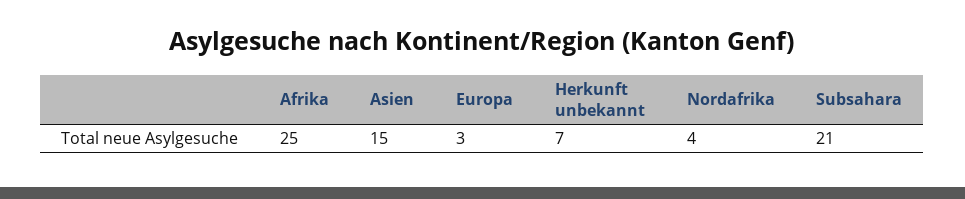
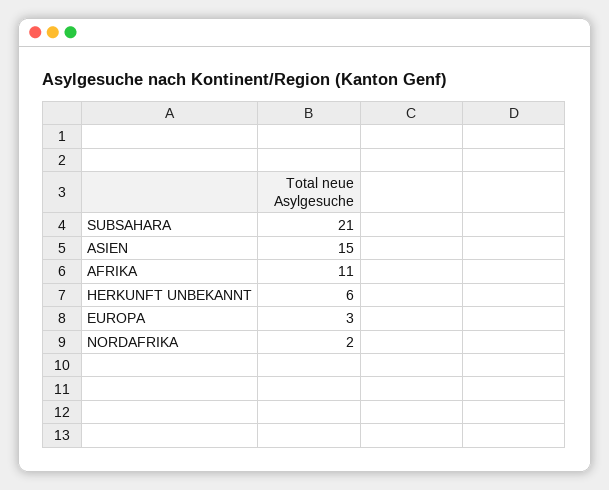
Afrika: 25 -> 11
Herkunft unbekannt: 7 -> 6
Nordafrika: 4 -> 2

